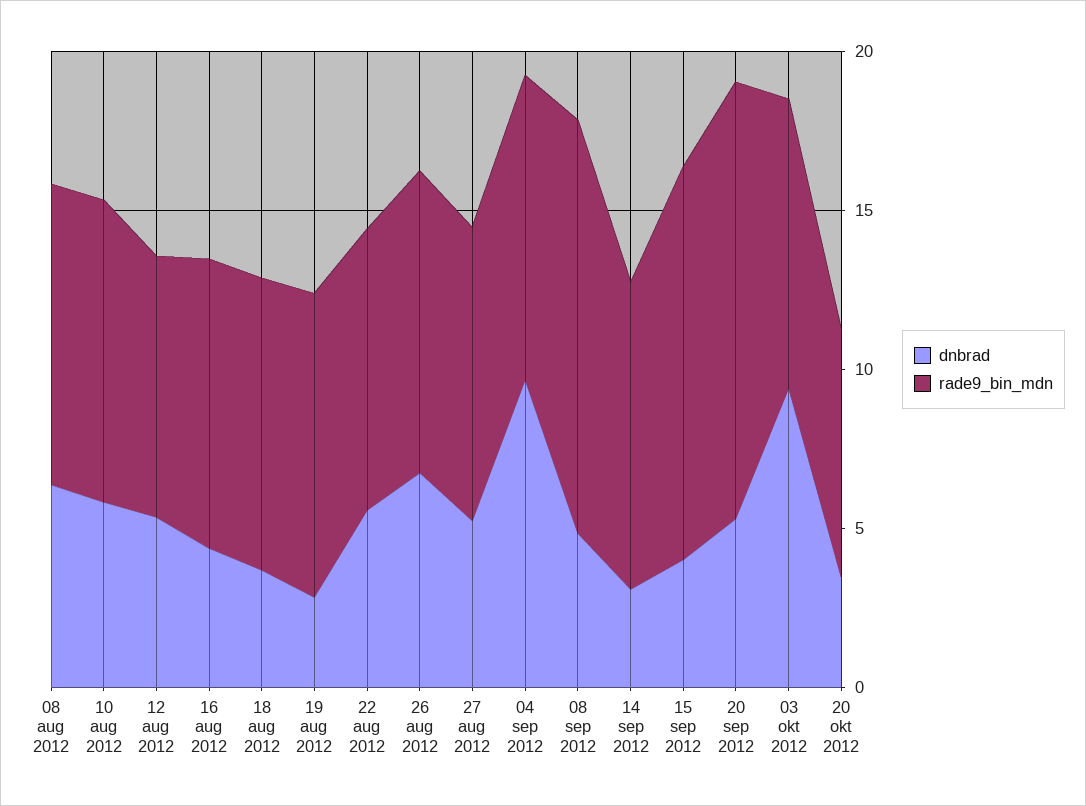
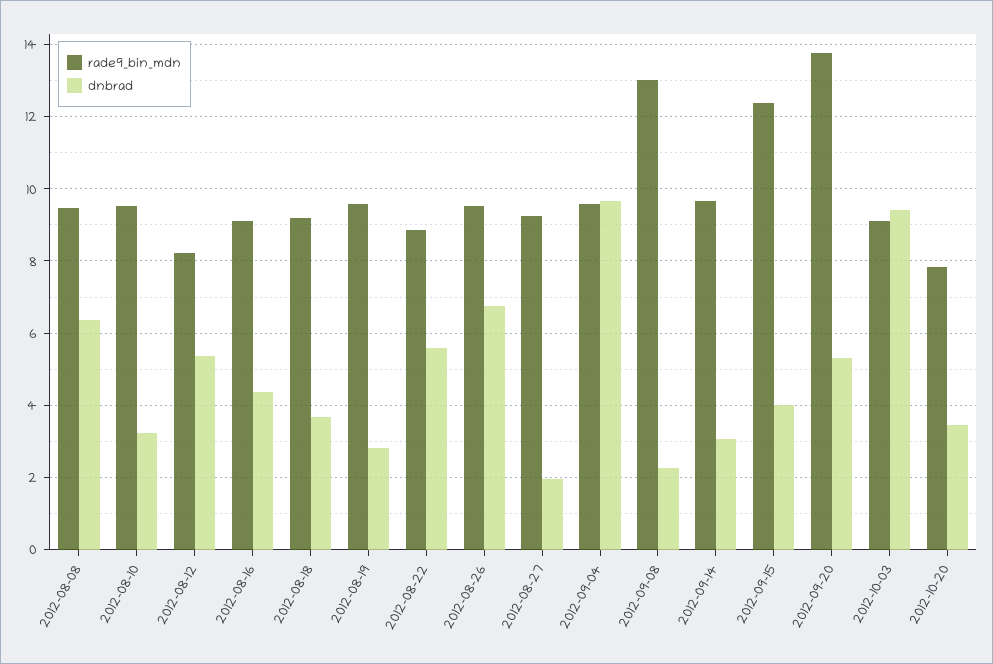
dnbrad, 10 aug 2012: 6 -> 3.2
dnbrad, 27 aug 2012: 5 -> 2
dnbrad, 08 sep 2012: 5 -> 2.2

